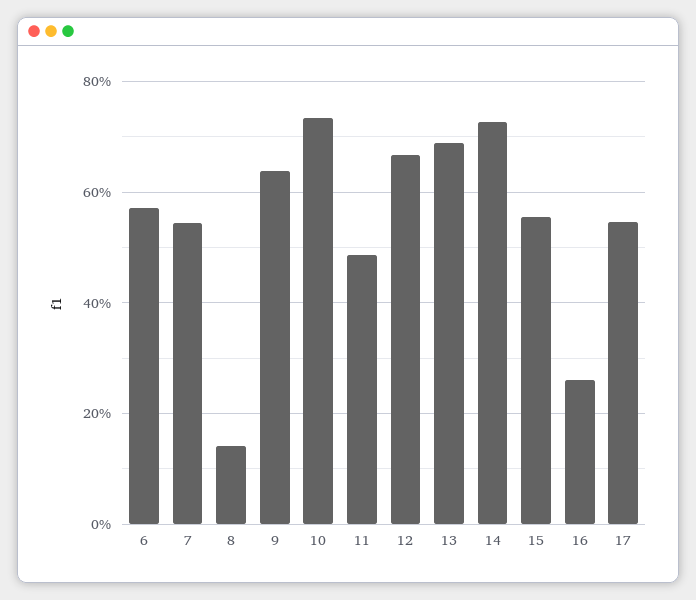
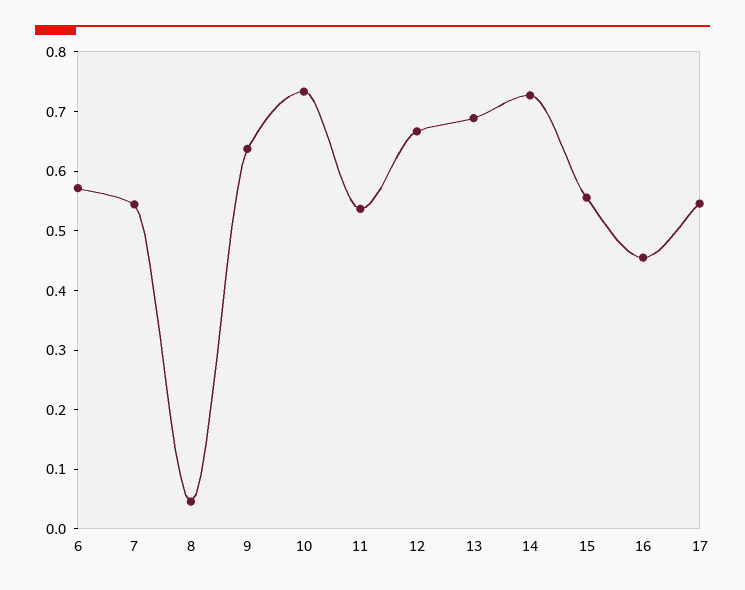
8: 0.14 -> 0.04
11: 0.48 -> 0.54
16: 0.26 -> 0.46

